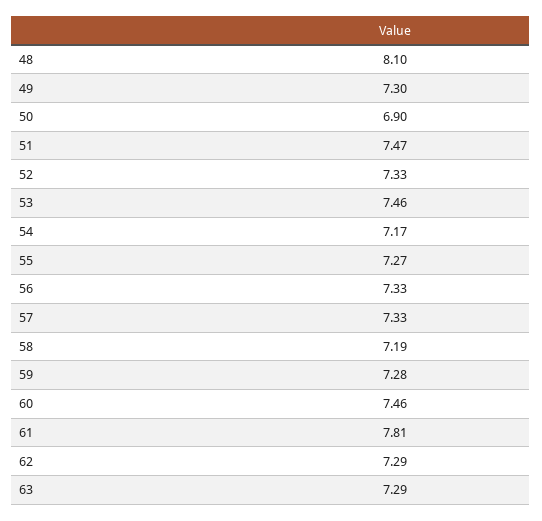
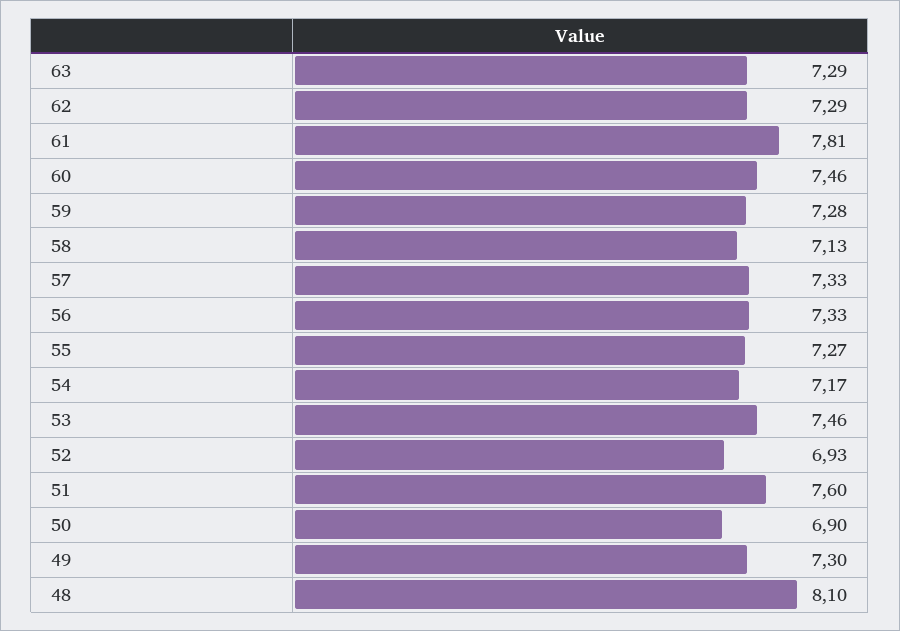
51: 7.47 -> 7.6
52: 7.33 -> 6.93
58: 7.19 -> 7.13

